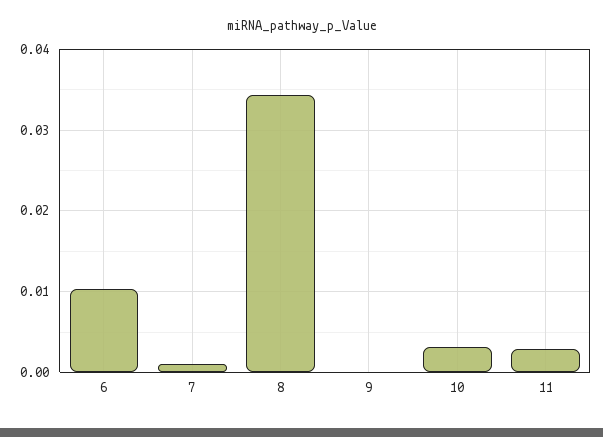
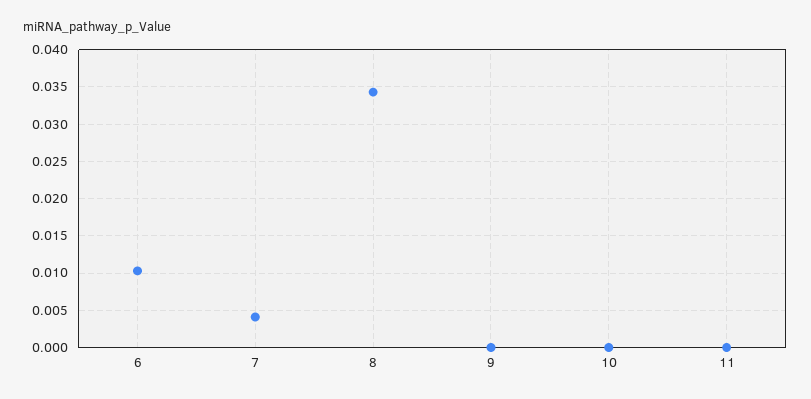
7: 0.001 -> 0.004
10: 0.003 -> 0
11: 0.003 -> 0

